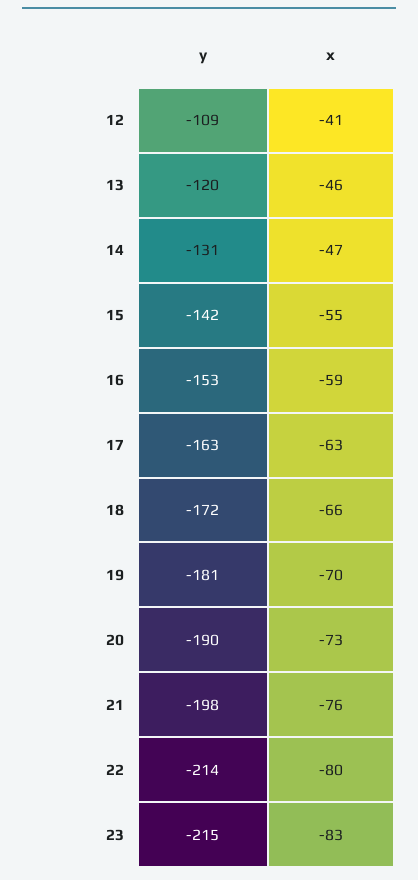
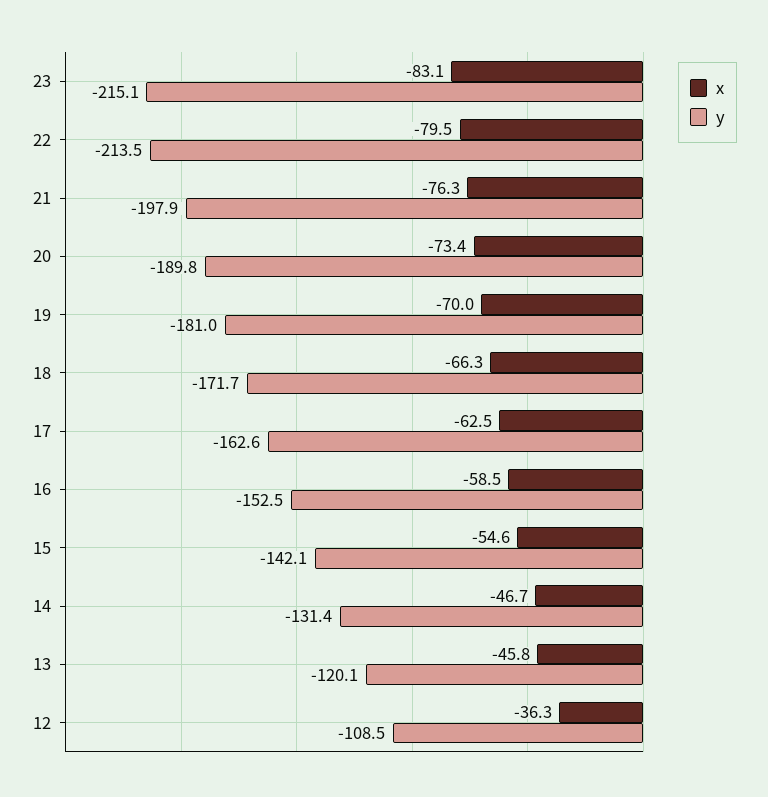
x, 12: -41 -> -36.3

